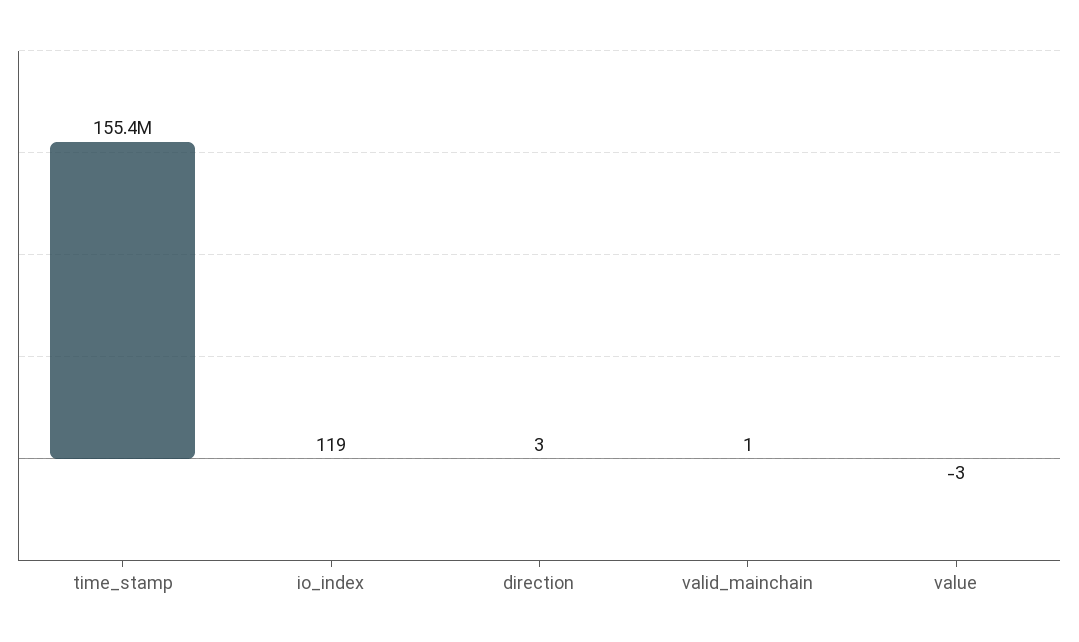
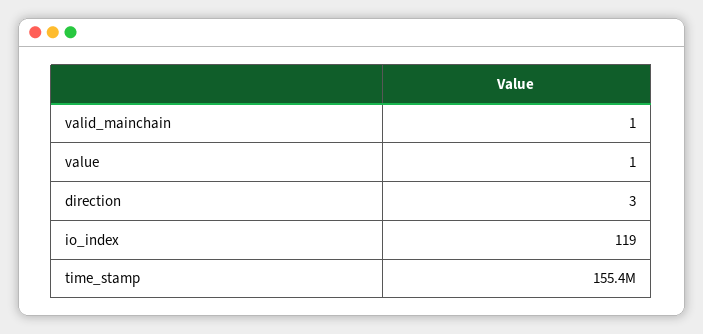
value: -3 -> 1

